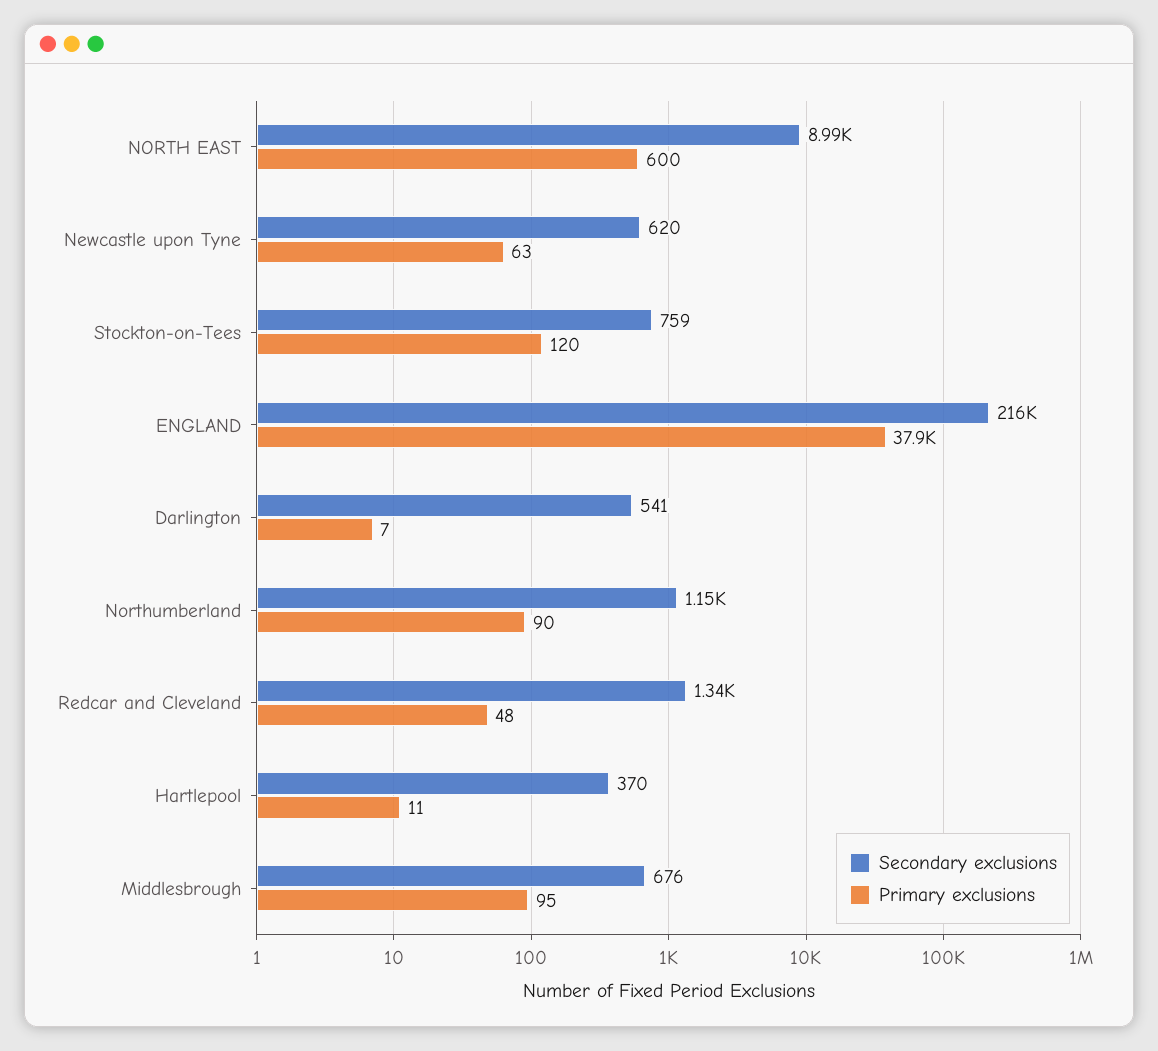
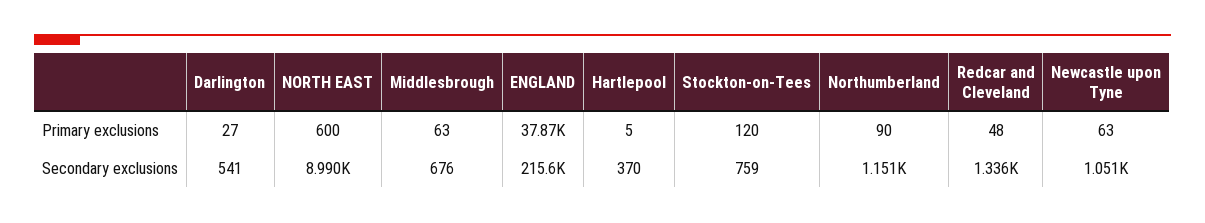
Secondary exclusions, Newcastle upon Tyne: 620 -> 1051
Primary exclusions, Darlington: 7 -> 27
Primary exclusions, Hartlepool: 11 -> 5
Primary exclusions, Middlesbrough: 95 -> 63

